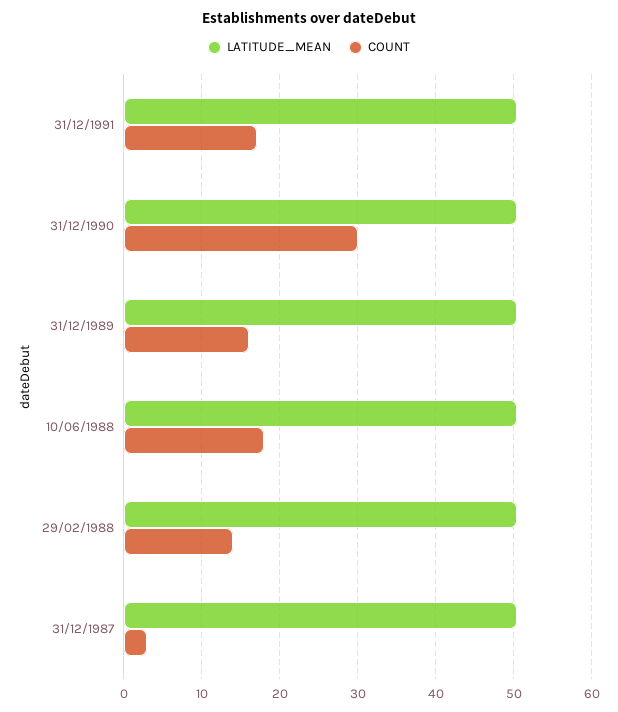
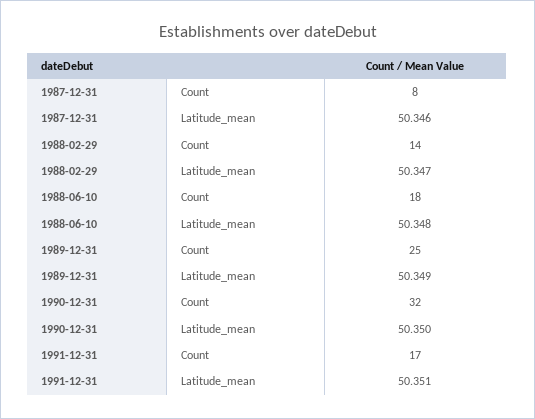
COUNT, 31/12/1990: 30 -> 32
COUNT, 31/12/1989: 16 -> 25
COUNT, 31/12/1987: 3 -> 8

